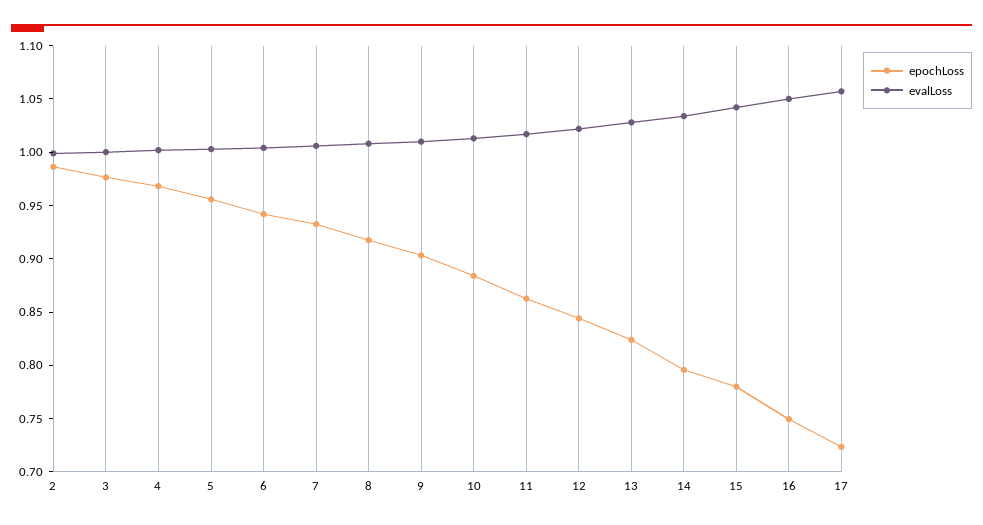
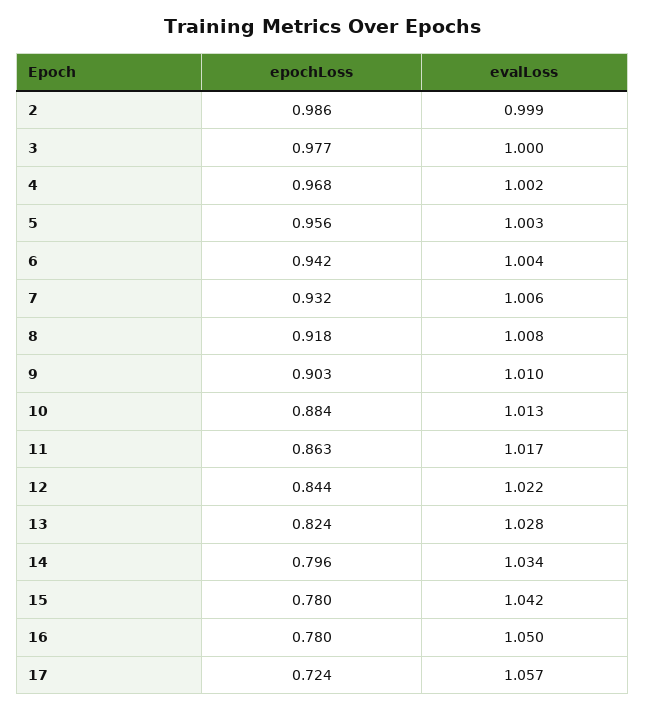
epochLoss, 16: 0.75 -> 0.78

